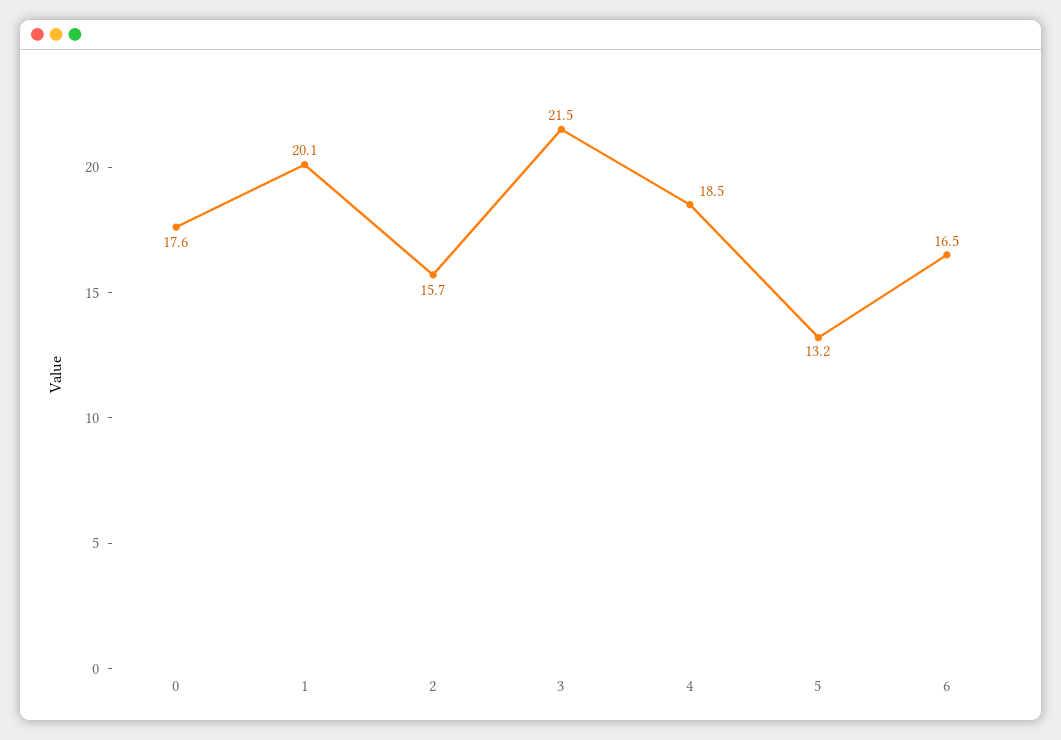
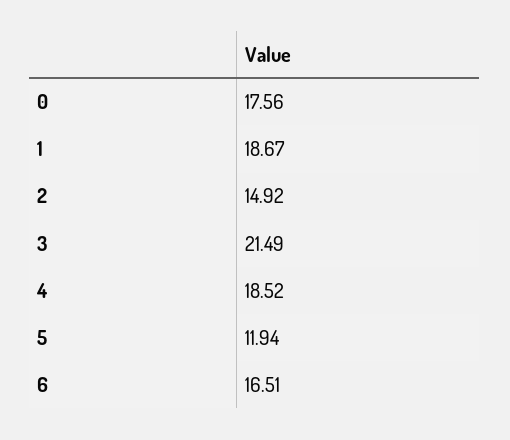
1: 20.1 -> 18.67
2: 15.7 -> 14.92
5: 13.2 -> 11.94

